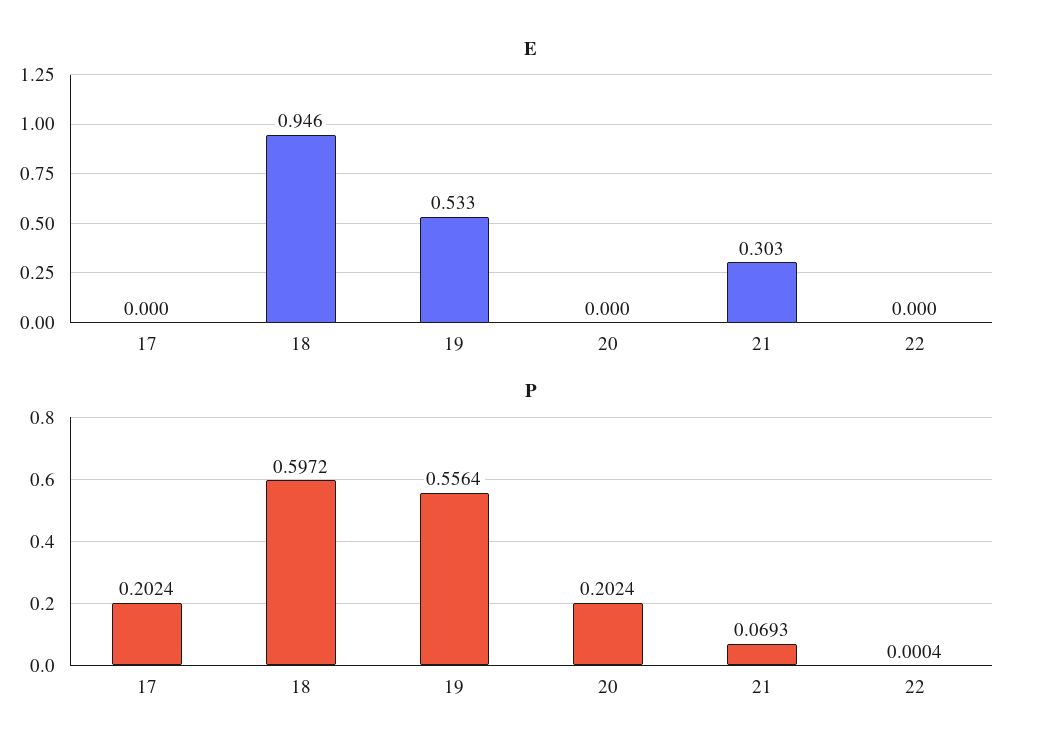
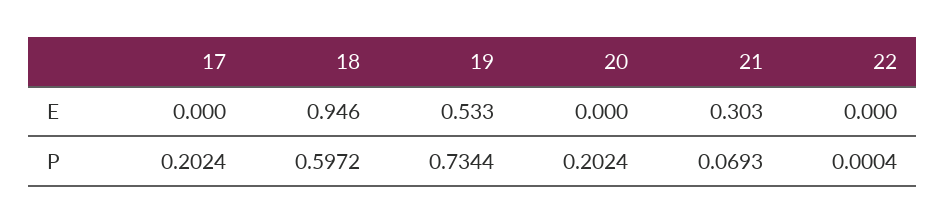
P, 19: 0.5564 -> 0.7344

